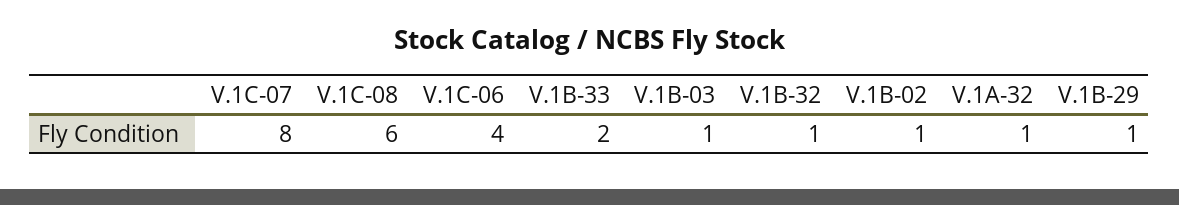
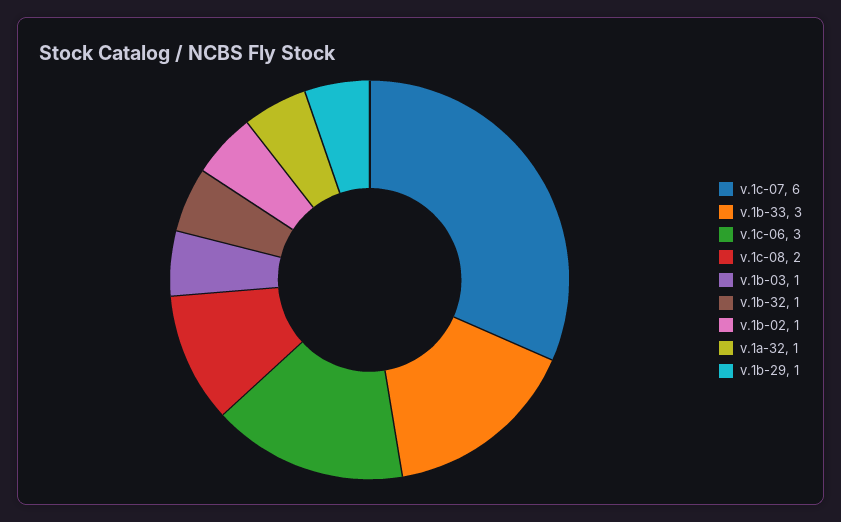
V.1C-07: 8 -> 6
V.1C-08: 6 -> 2
V.1C-06: 4 -> 3
V.1B-33: 2 -> 3

